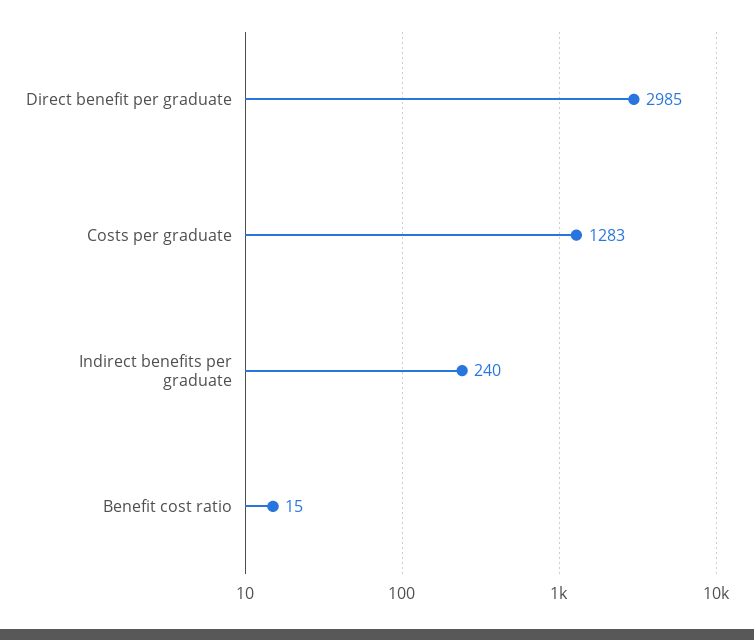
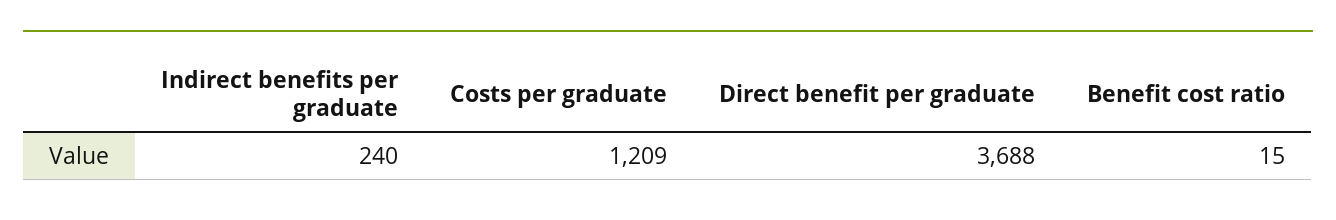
Direct benefit per graduate: 2985 -> 3688
Costs per graduate: 1283 -> 1209

